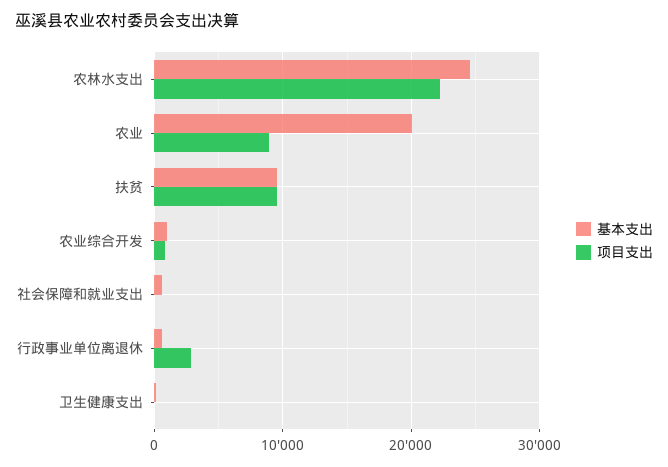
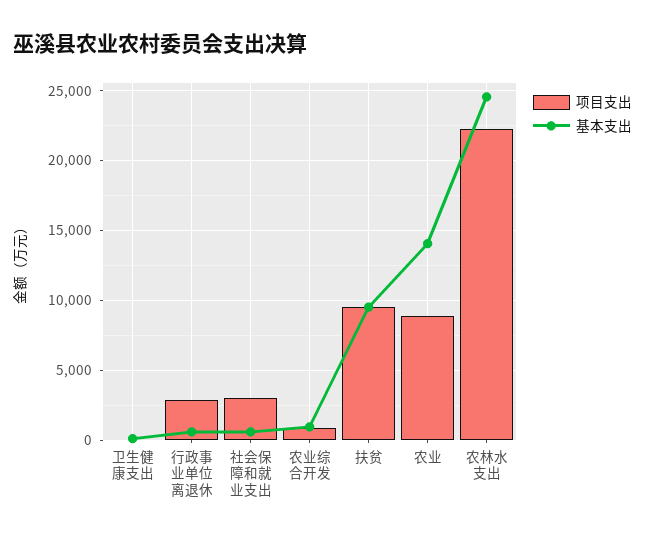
基本支出, 农业: 20000 -> 14000
项目支出, 社会保障和就业支出: 0 -> 3000

